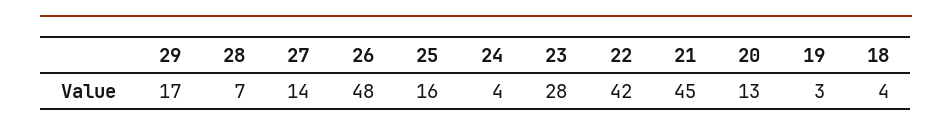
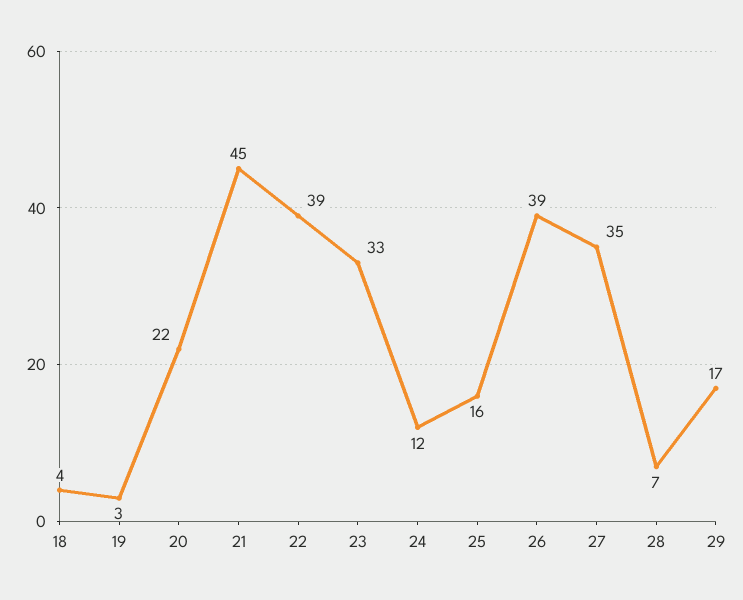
27: 14 -> 35
26: 48 -> 39
24: 4 -> 12
23: 28 -> 33
22: 42 -> 39
20: 13 -> 22

